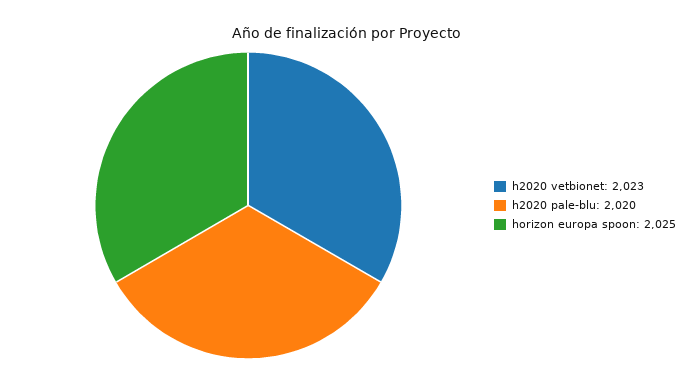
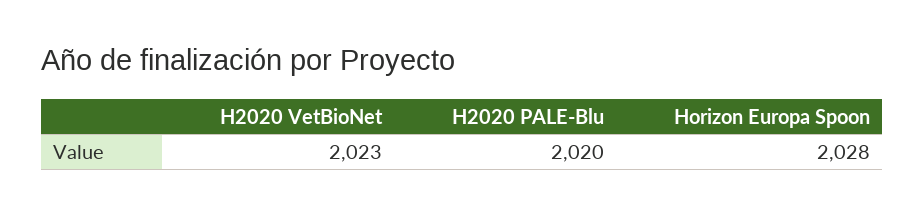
horizon europa spoon: 2025 -> 2028

